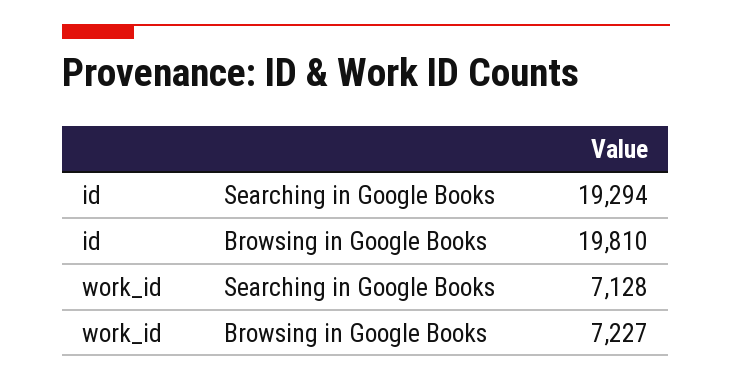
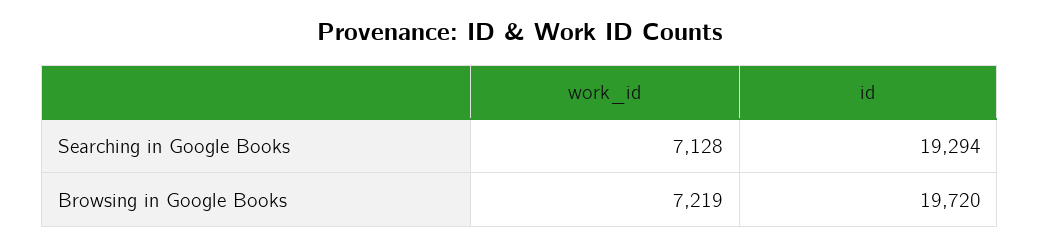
id, Browsing in Google Books: 19810 -> 19720
work_id, Browsing in Google Books: 7227 -> 7219

